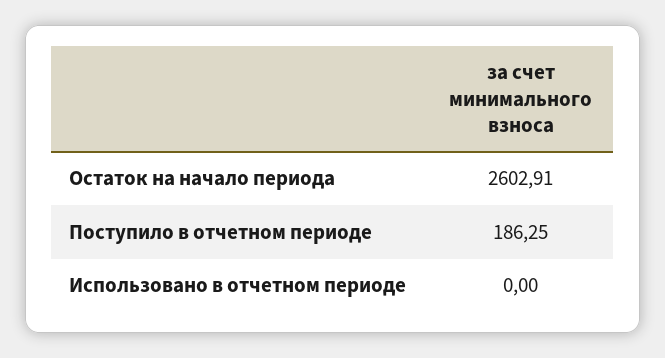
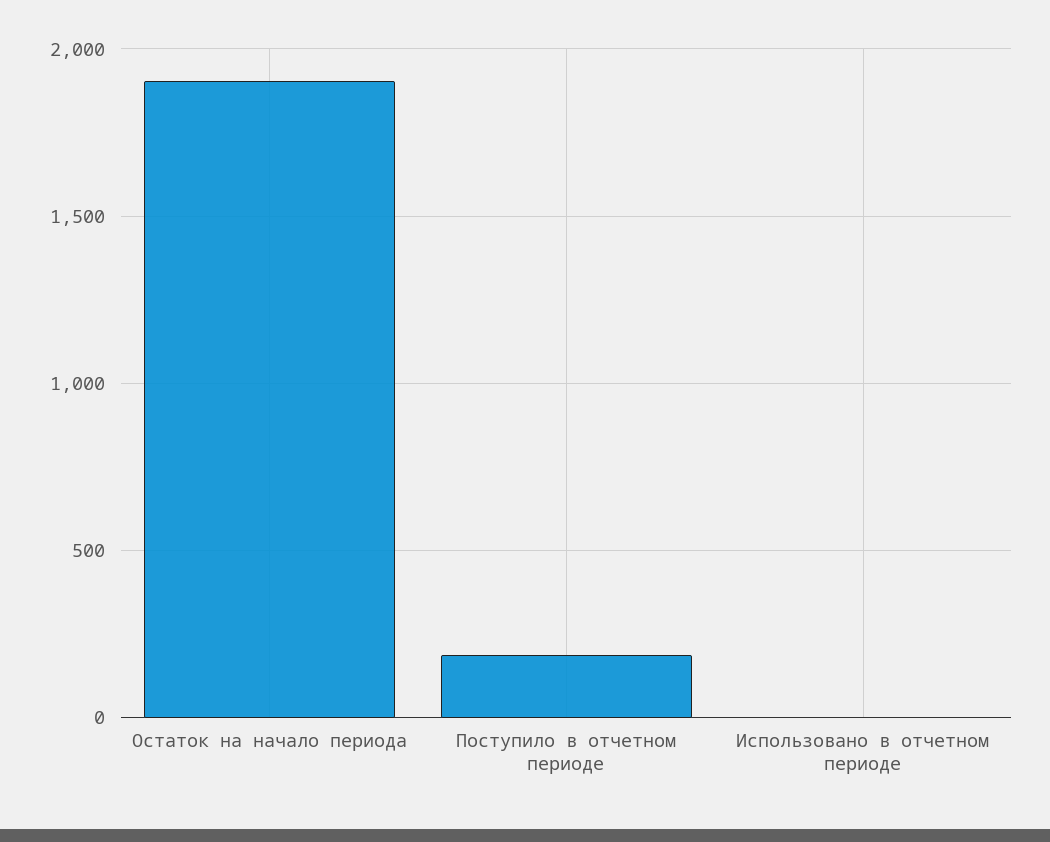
Остаток на начало периода: 2602.91 -> 1900

